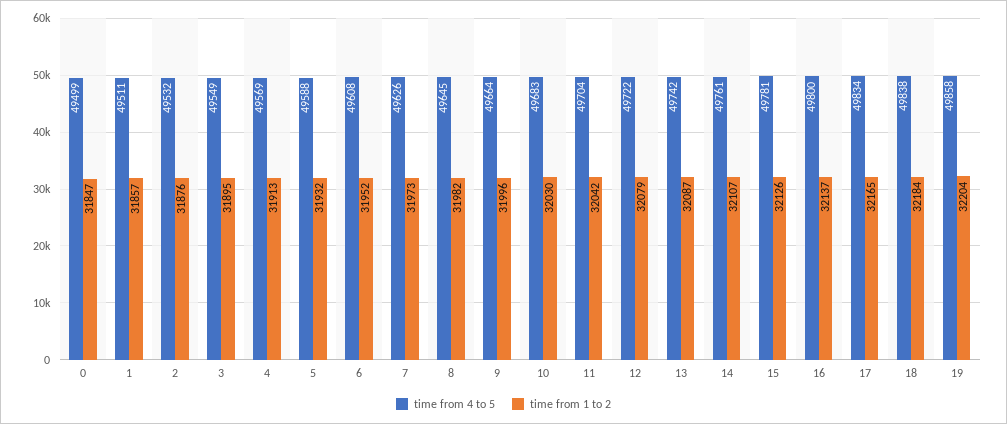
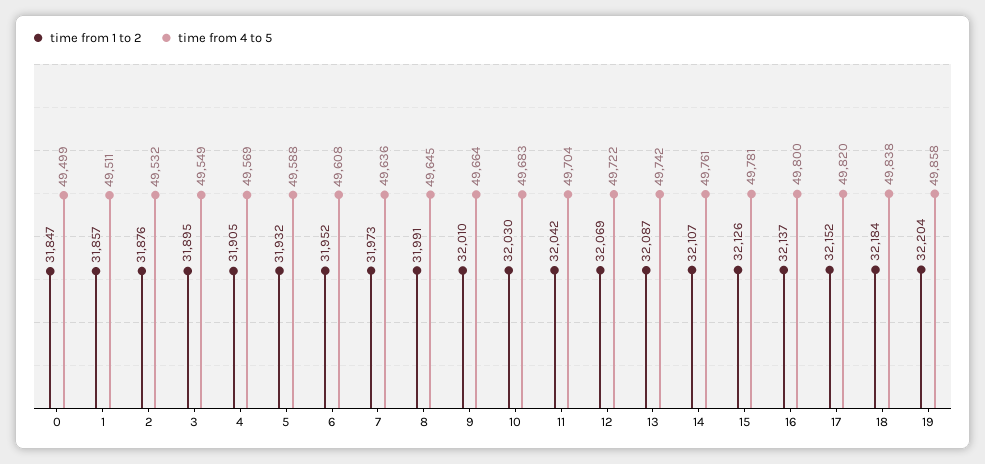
time from 1 to 2, 4: 31913 -> 31905
time from 4 to 5, 7: 49626 -> 49636
time from 1 to 2, 8: 31982 -> 31991
time from 1 to 2, 9: 31996 -> 32010
time from 1 to 2, 12: 32079 -> 32069
time from 4 to 5, 17: 49834 -> 49820
time from 1 to 2, 17: 32165 -> 32152

